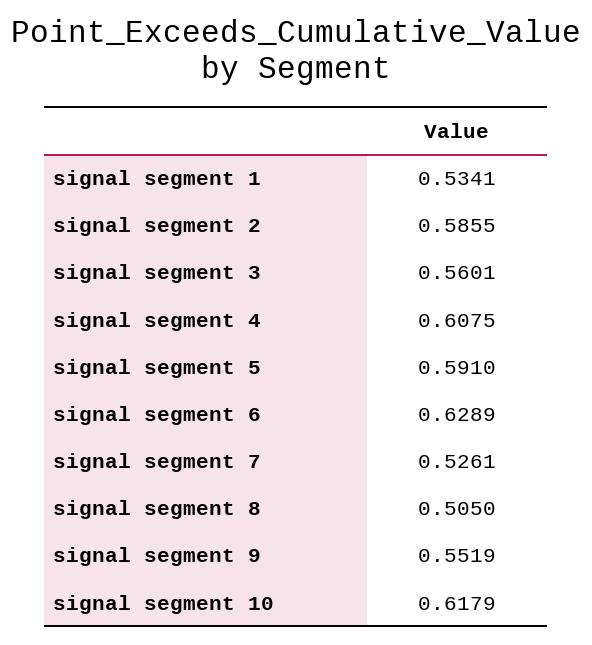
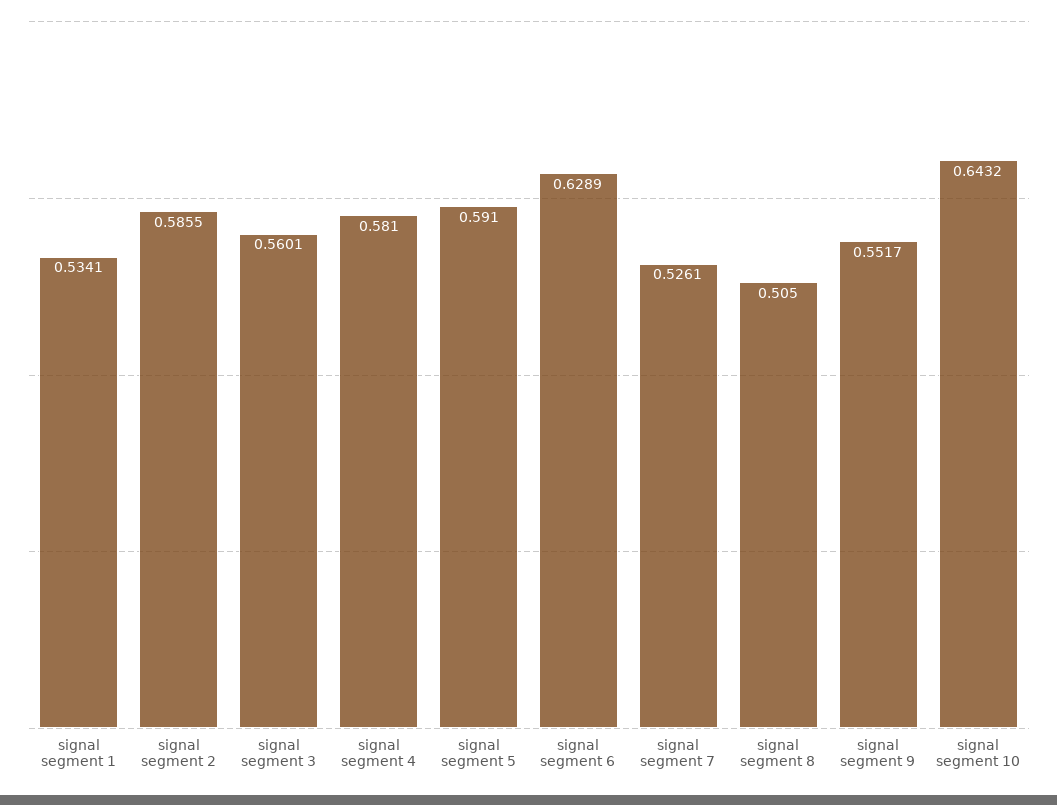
signal segment 4: 0.6075 -> 0.581
signal segment 9: 0.5519 -> 0.5517
signal segment 10: 0.6179 -> 0.6432

